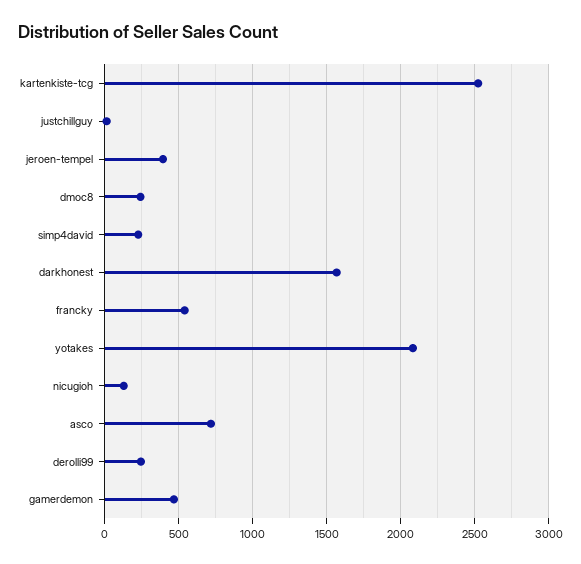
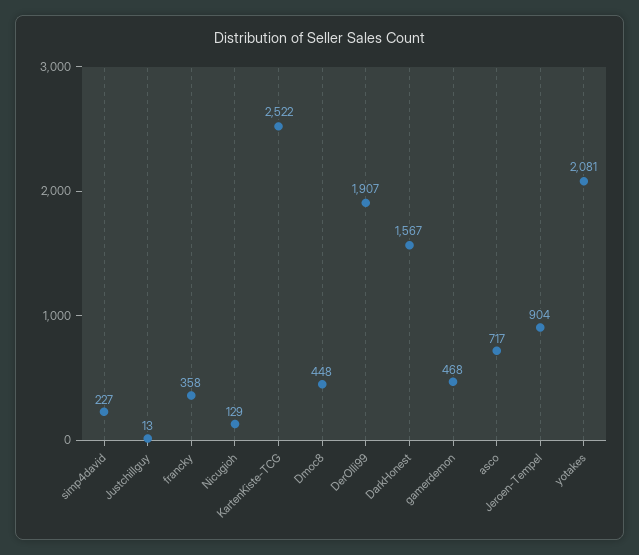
jeroen-tempel: 400 -> 904
dmoc8: 250 -> 448
francky: 550 -> 358
derolli99: 250 -> 1907

